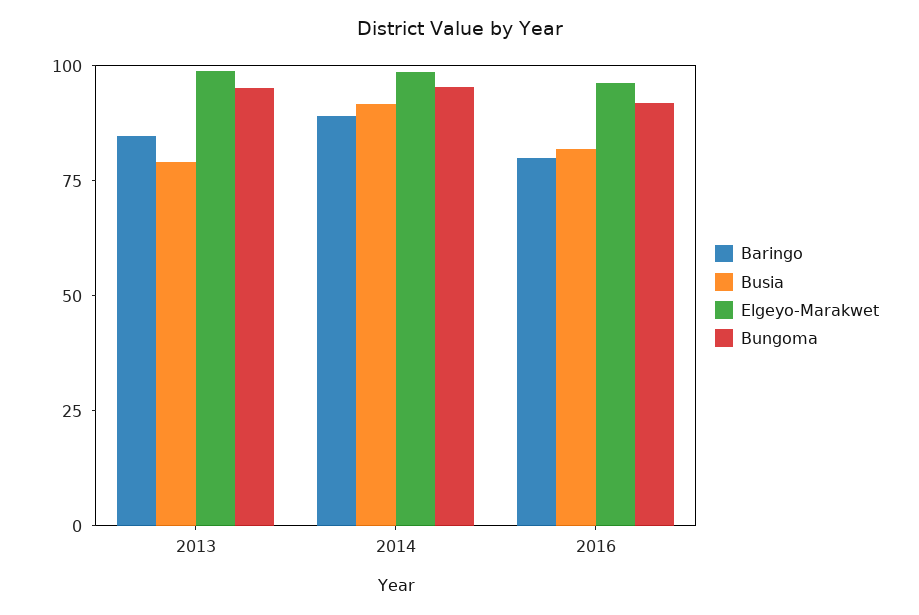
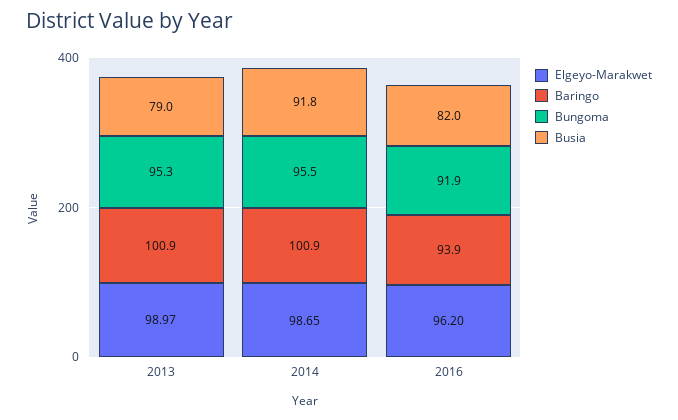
Baringo, 2013: 85 -> 100.9
Baringo, 2014: 90 -> 100.9
Baringo, 2016: 80 -> 93.9

